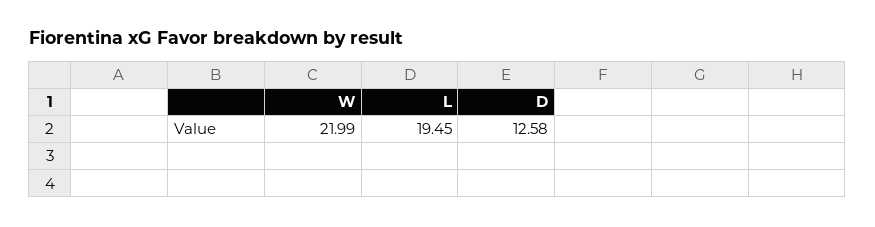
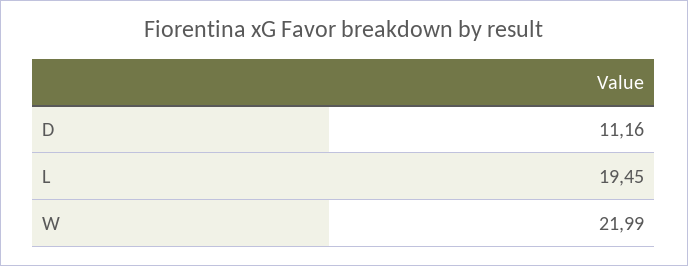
D: 12.58 -> 11.16

